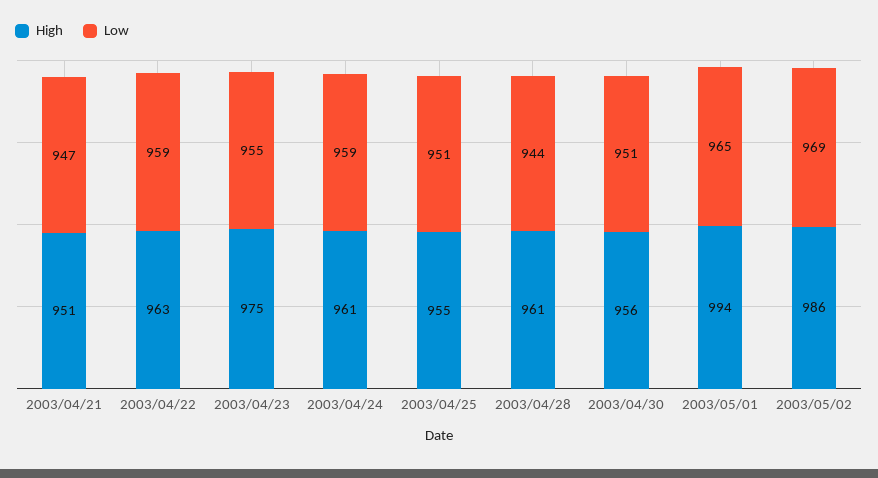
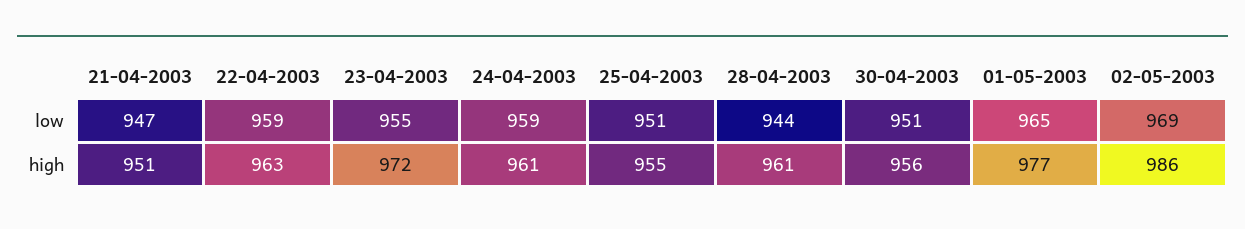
High, 2003/04/23: 975 -> 972
High, 2003/05/01: 994 -> 977

